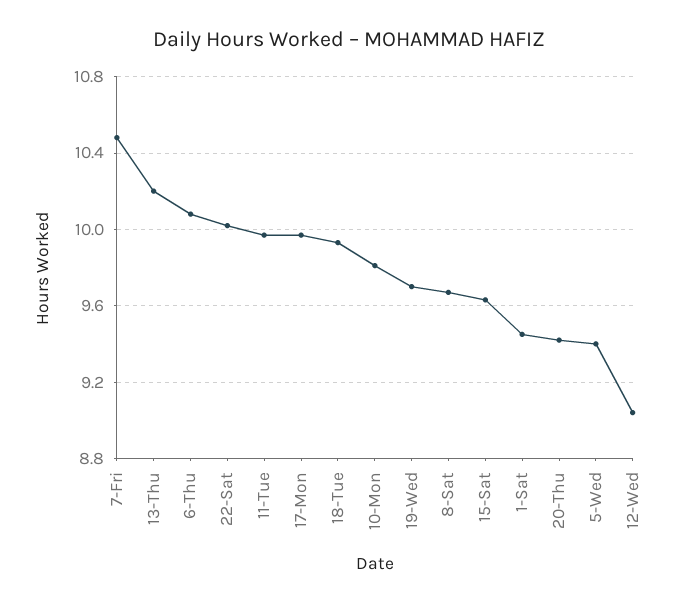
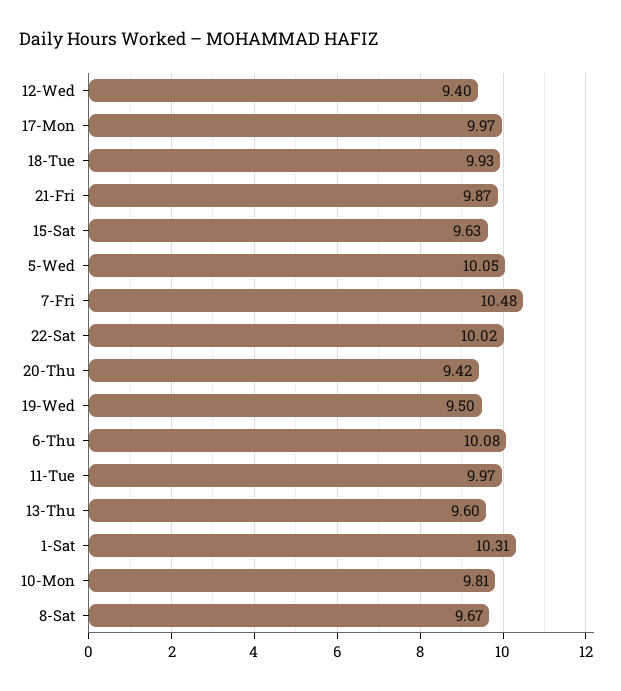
13-Thu: 10.2 -> 9.6
19-Wed: 9.7 -> 9.5
1-Sat: 9.45 -> 10.31
5-Wed: 9.4 -> 10.05
12-Wed: 9.05 -> 9.4
21-Fri: none -> 9.87

